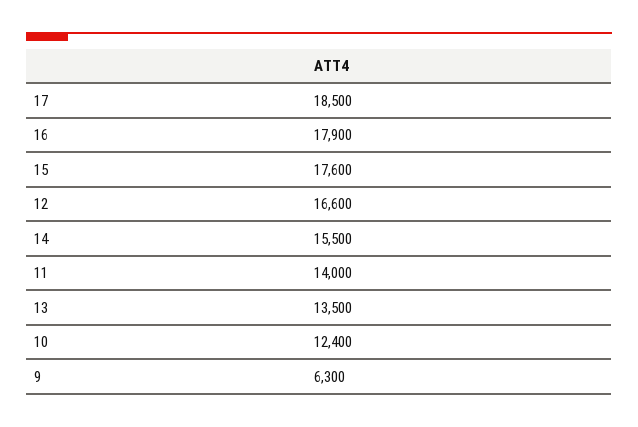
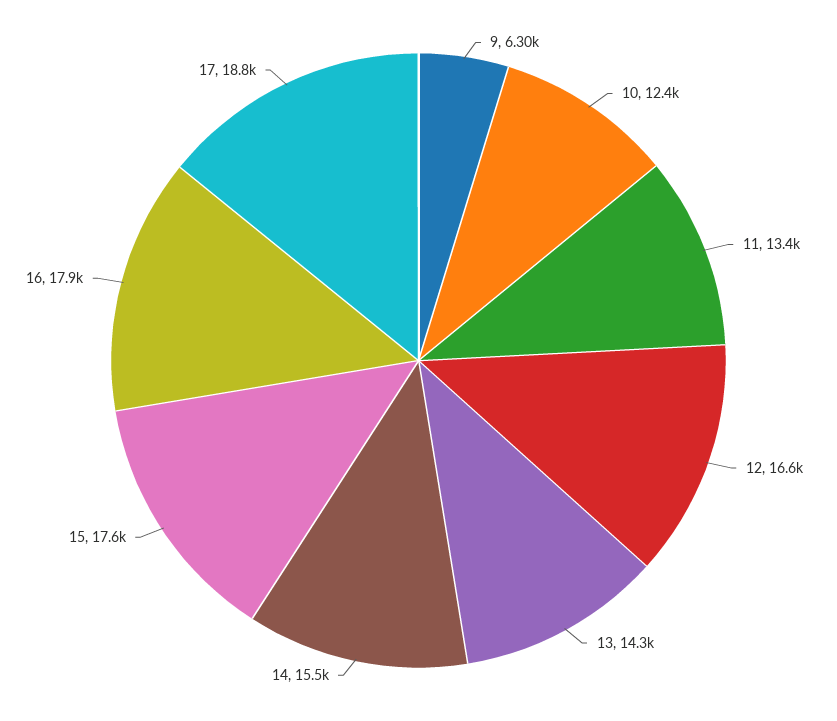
17: 18500 -> 18800
11: 14000 -> 13400
13: 13500 -> 14300

